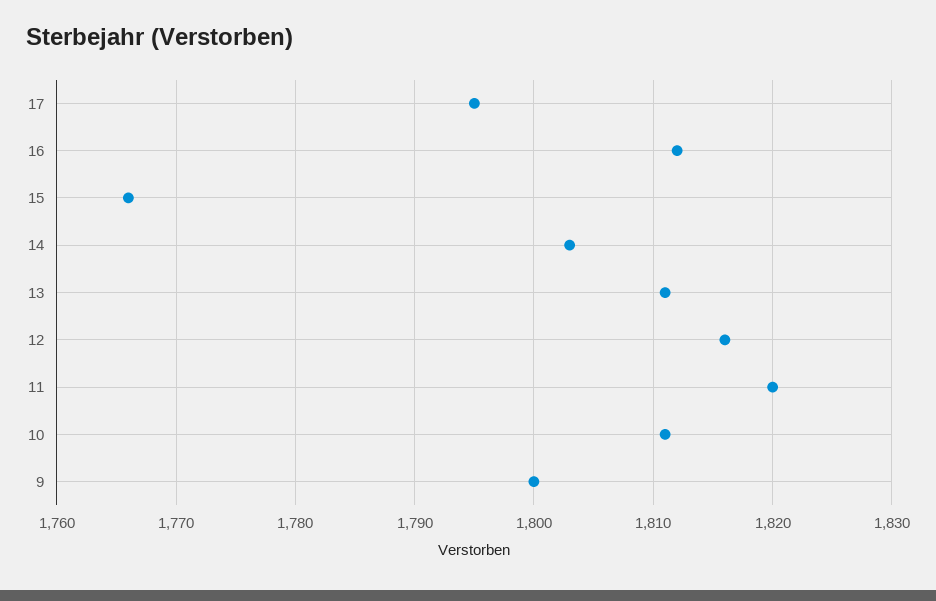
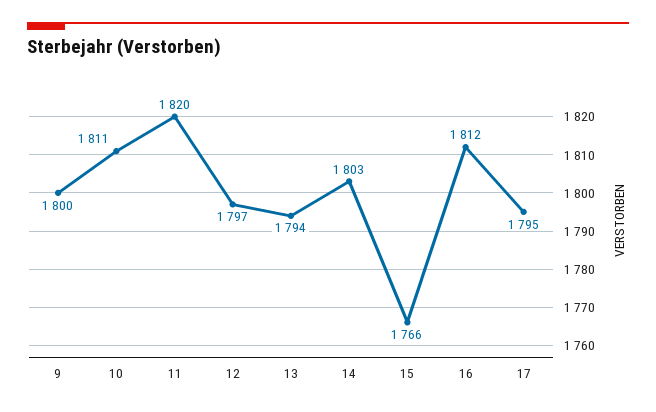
13: 1811 -> 1794
12: 1816 -> 1797

